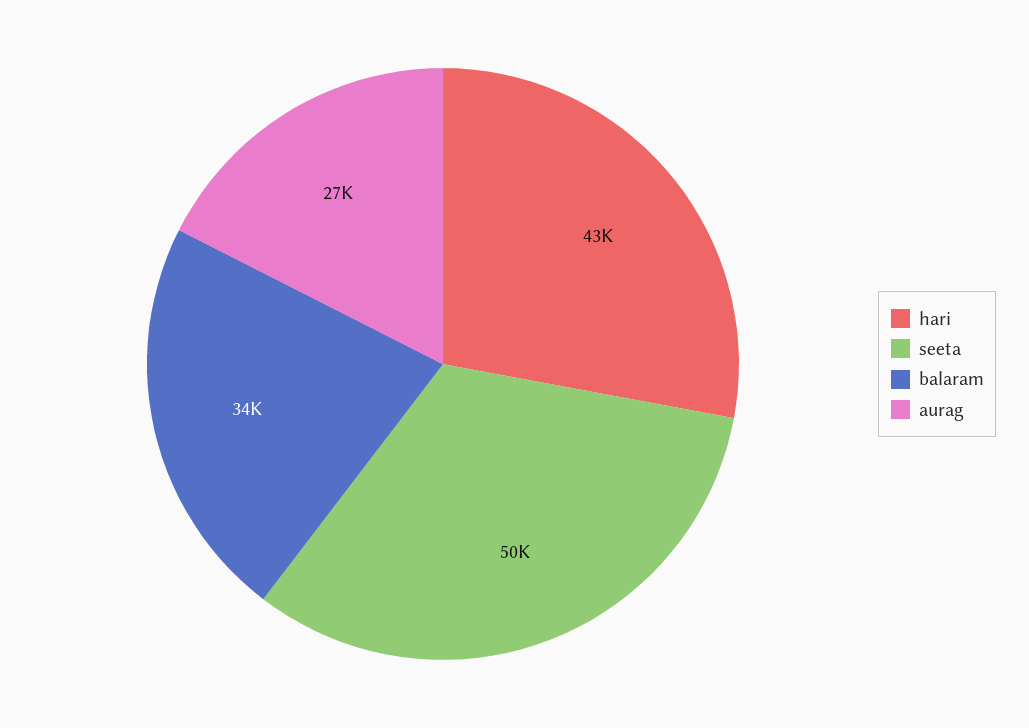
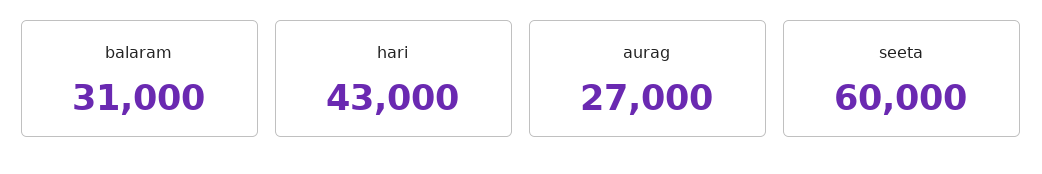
seeta: 50000 -> 60000
balaram: 34000 -> 31000

